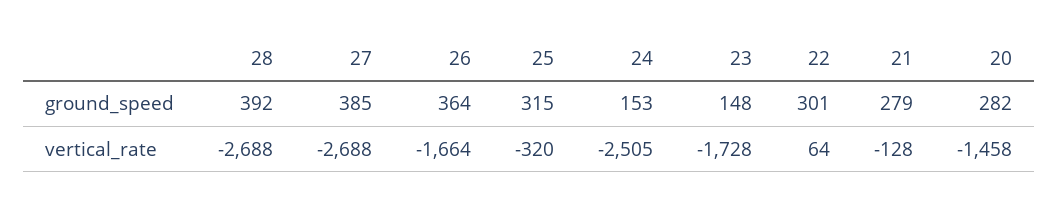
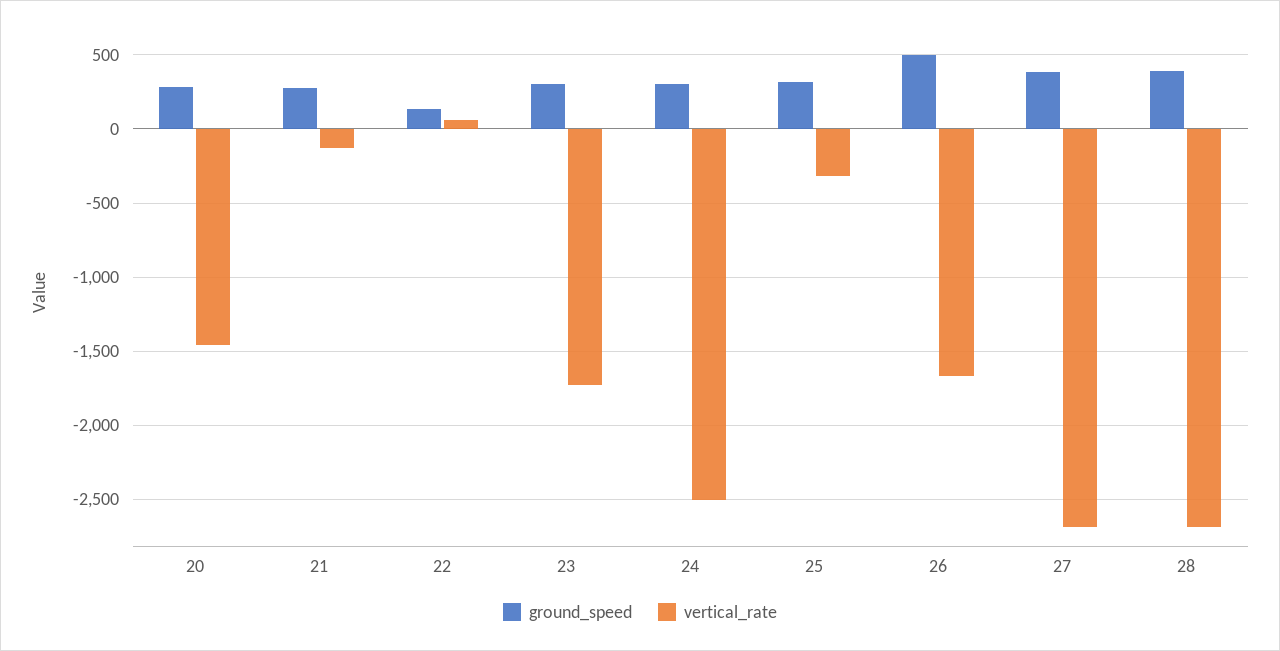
ground_speed, 26: 364 -> 500
ground_speed, 24: 153 -> 300
ground_speed, 23: 148 -> 300
ground_speed, 22: 301 -> 150

